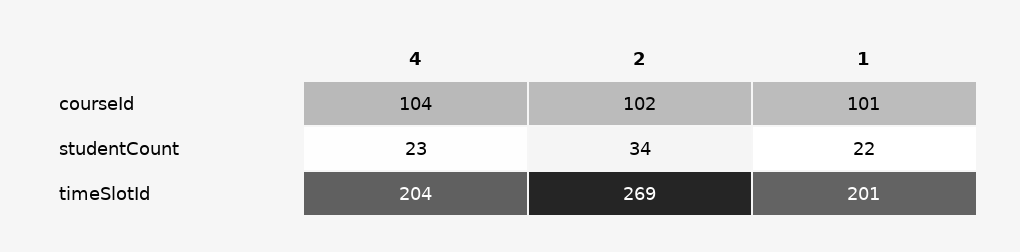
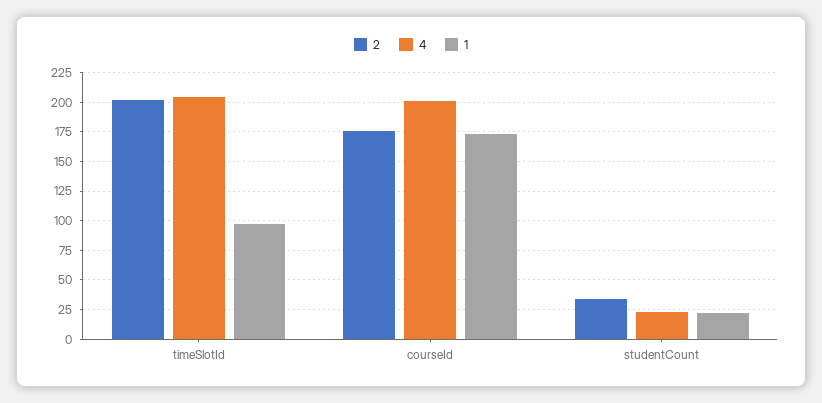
4, courseId: 104 -> 200
2, courseId: 102 -> 175
1, courseId: 101 -> 175
2, timeSlotId: 269 -> 200
1, timeSlotId: 201 -> 100

